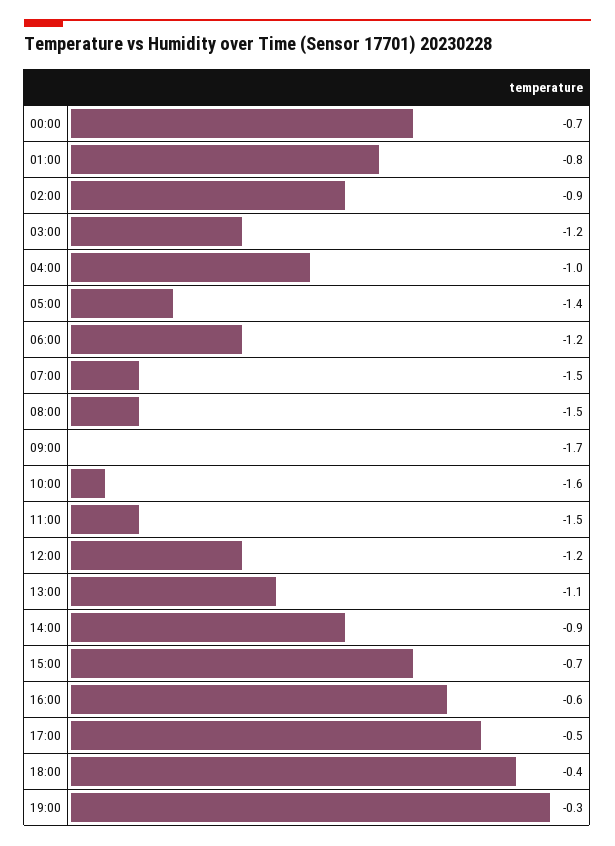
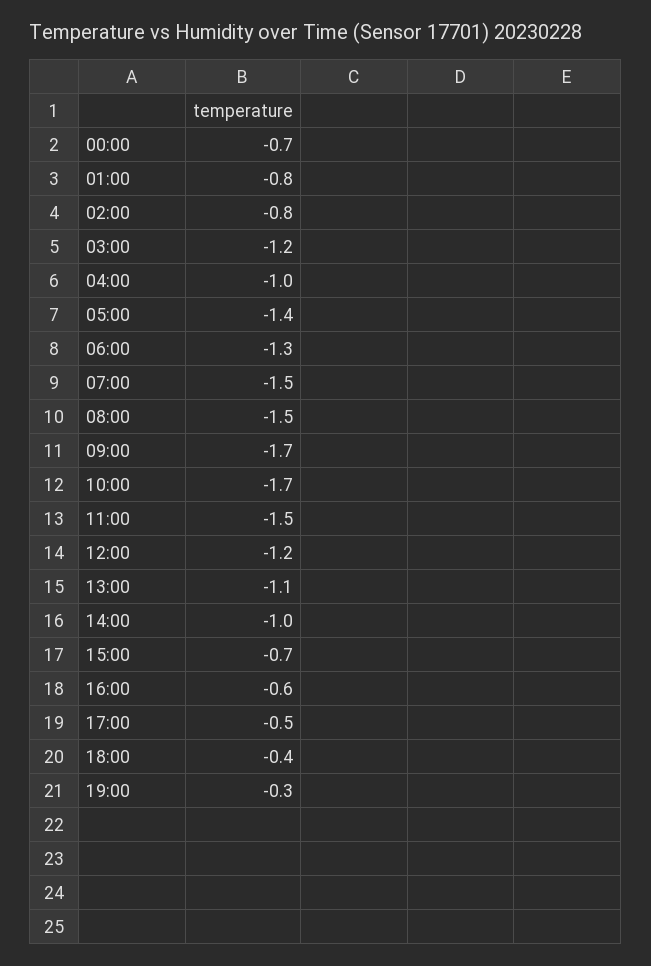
02:00: -0.9 -> -0.8
06:00: -1.2 -> -1.3
10:00: -1.6 -> -1.7
14:00: -0.9 -> -1

